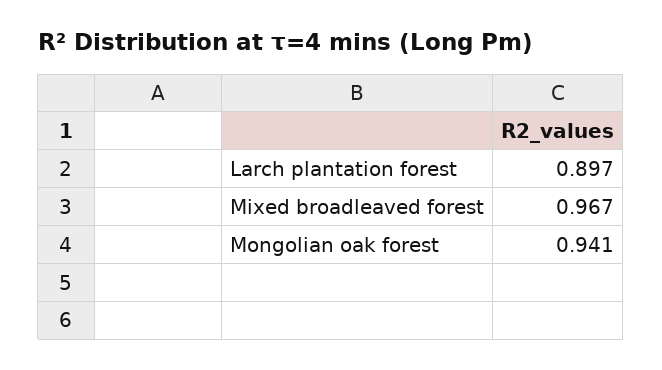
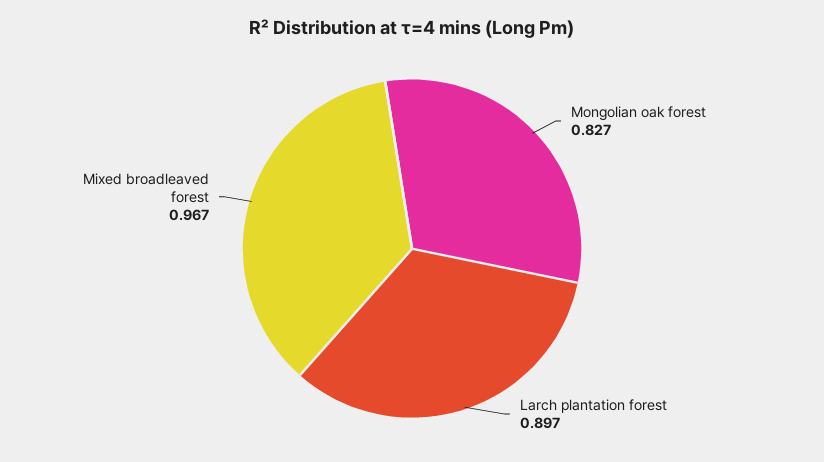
Mongolian oak forest: 0.941 -> 0.827

